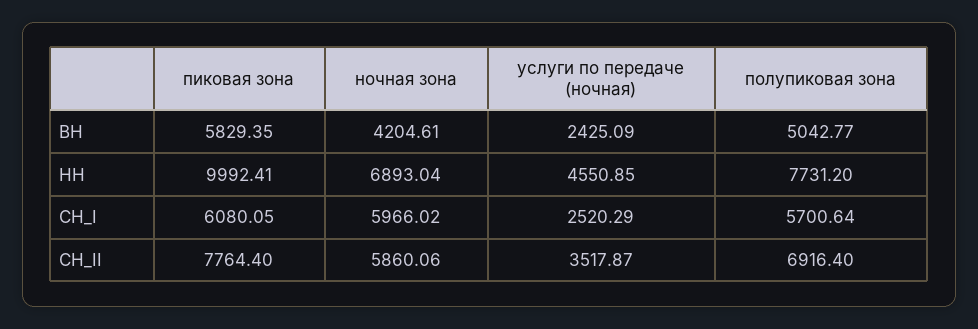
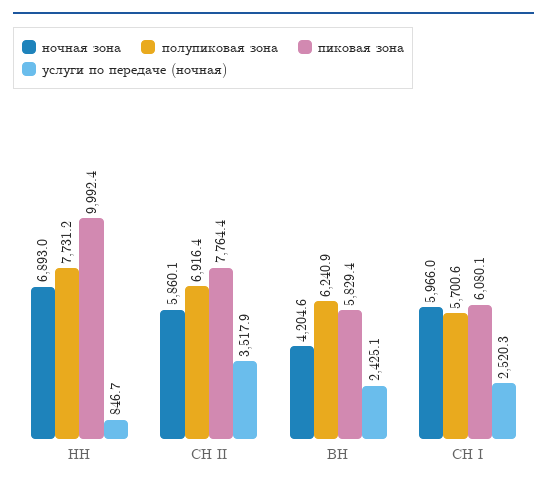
полупиковая зона, ВН: 5042.77 -> 6240.9
услуги по передаче (ночная), НН: 4550.85 -> 846.7

